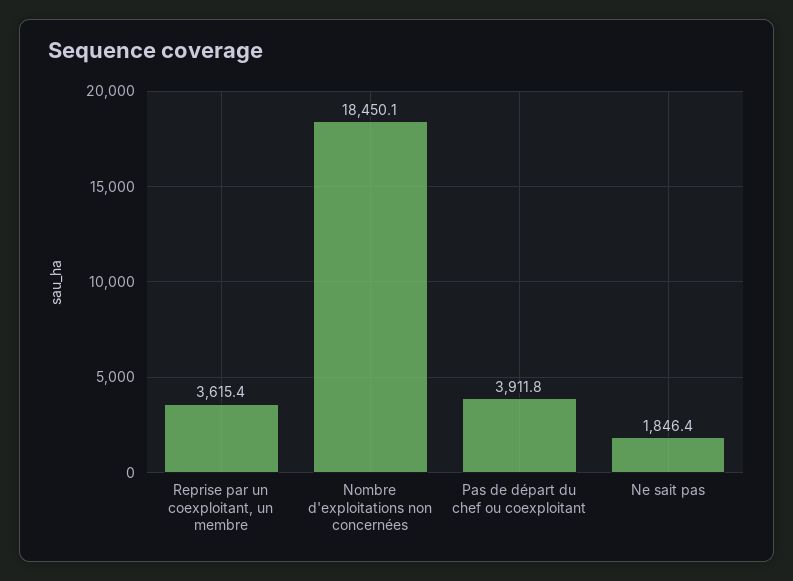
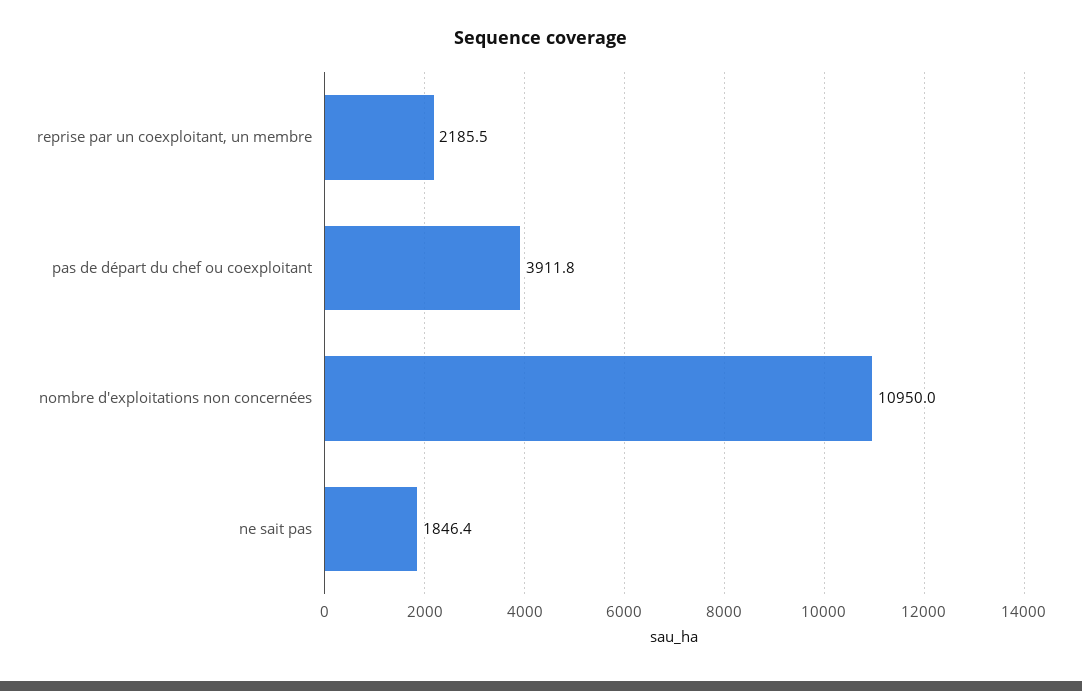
Reprise par un coexploitant, un membre: 3615.4 -> 2185.5
Nombre d'exploitations non concernées: 18450.1 -> 10950

